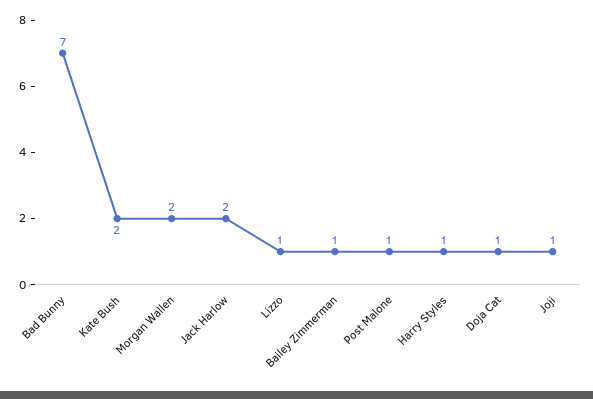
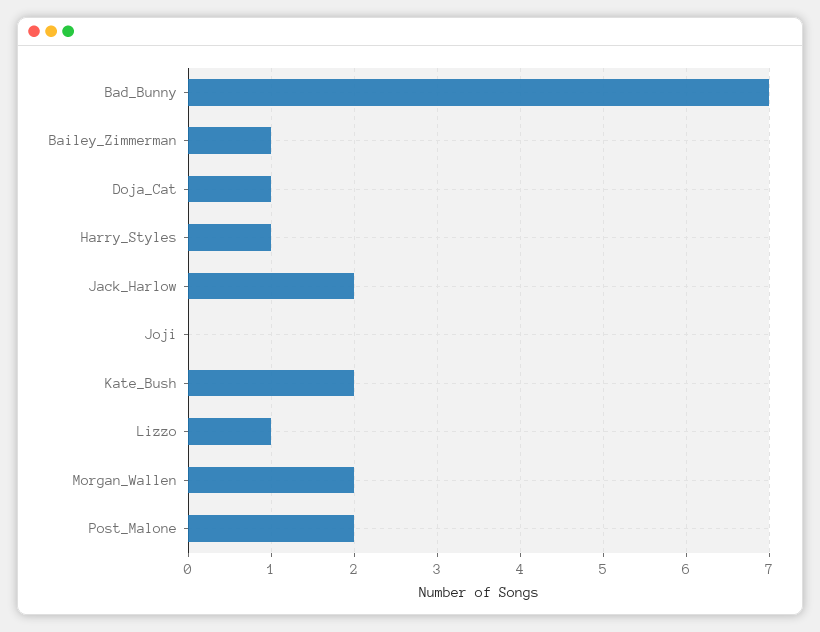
Post Malone: 1 -> 2
Joji: 1 -> 0

